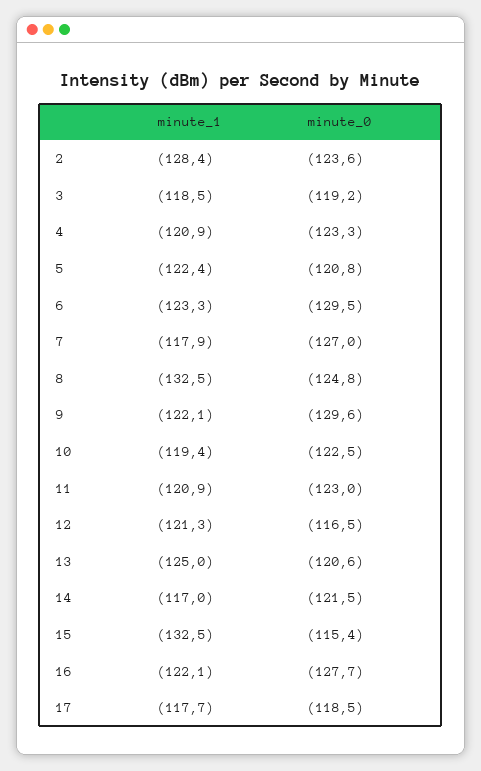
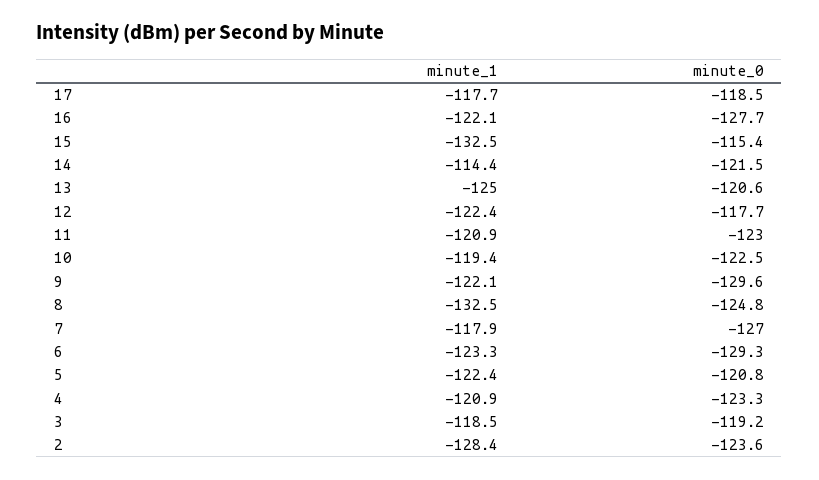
minute_0, 6: -129.5 -> -129.3
minute_1, 12: -121.3 -> -122.4
minute_0, 12: -116.5 -> -117.7
minute_1, 14: -117 -> -114.4

